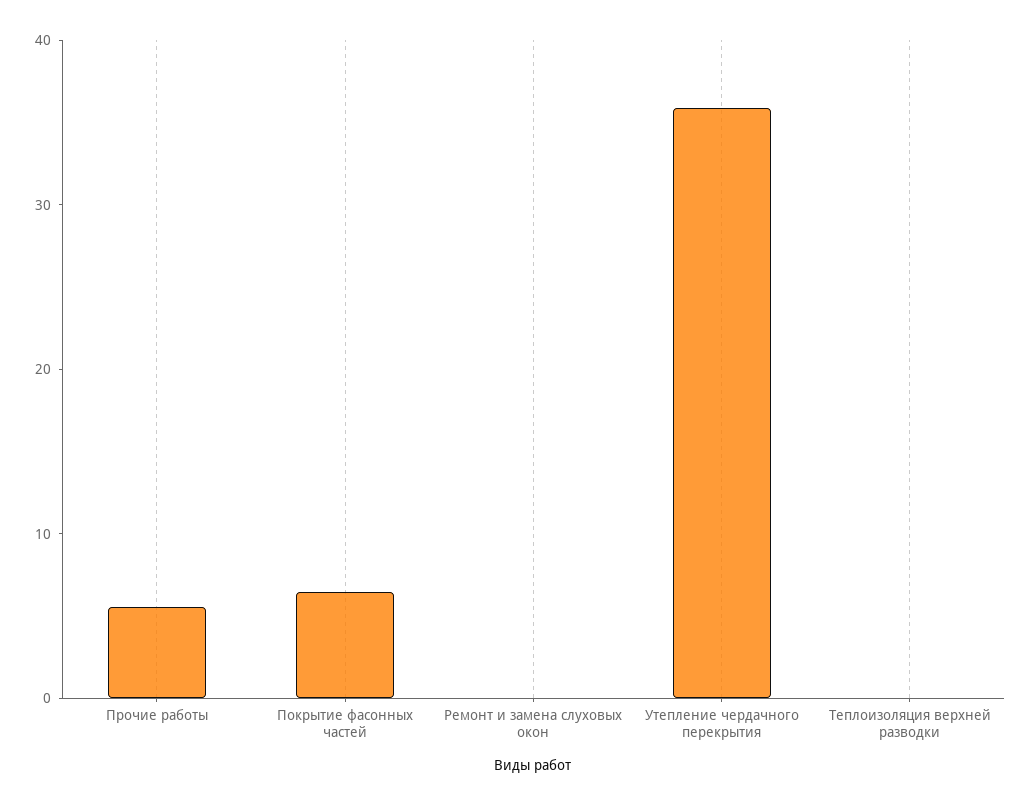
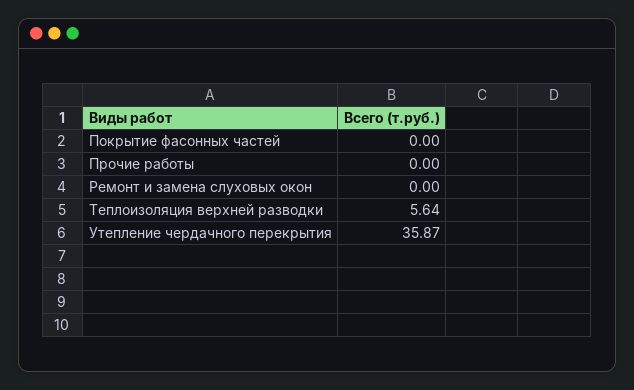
Прочие работы: 6 -> 0
Покрытие фасонных частей: 6 -> 0
Теплоизоляция верхней разводки: 0 -> 5.64

